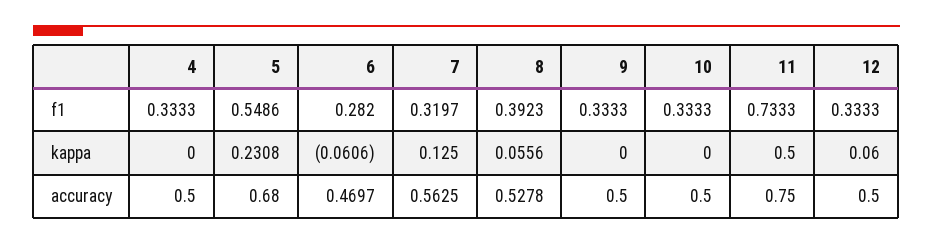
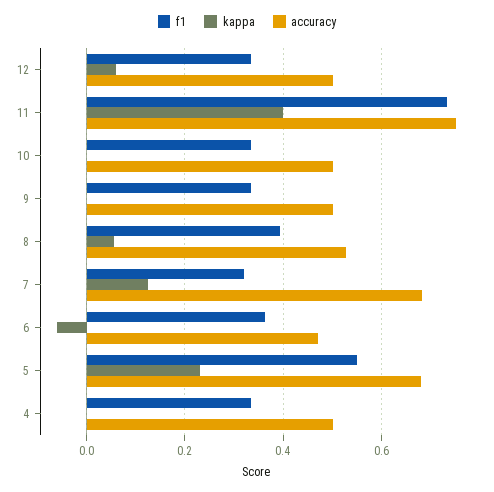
f1, 6: 0.282 -> 0.36
kappa, 11: 0.5 -> 0.4
accuracy, 7: 0.5625 -> 0.68

